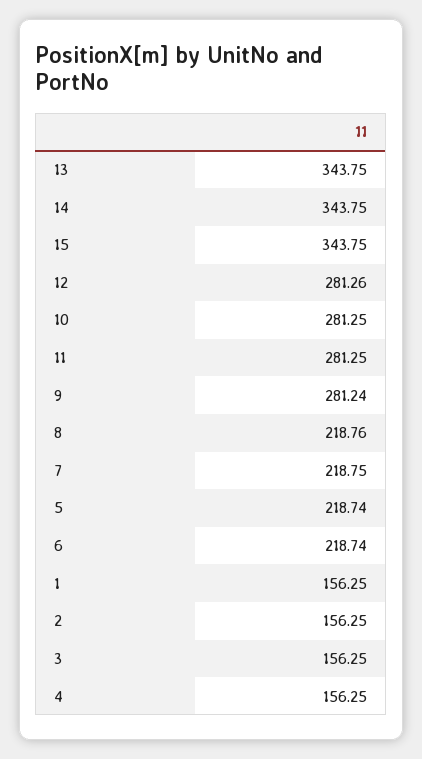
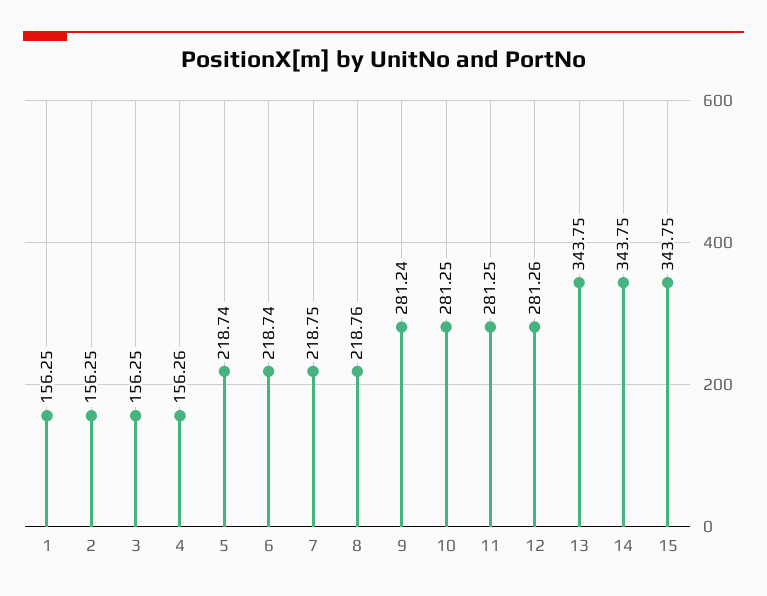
4: 156.25 -> 156.26

